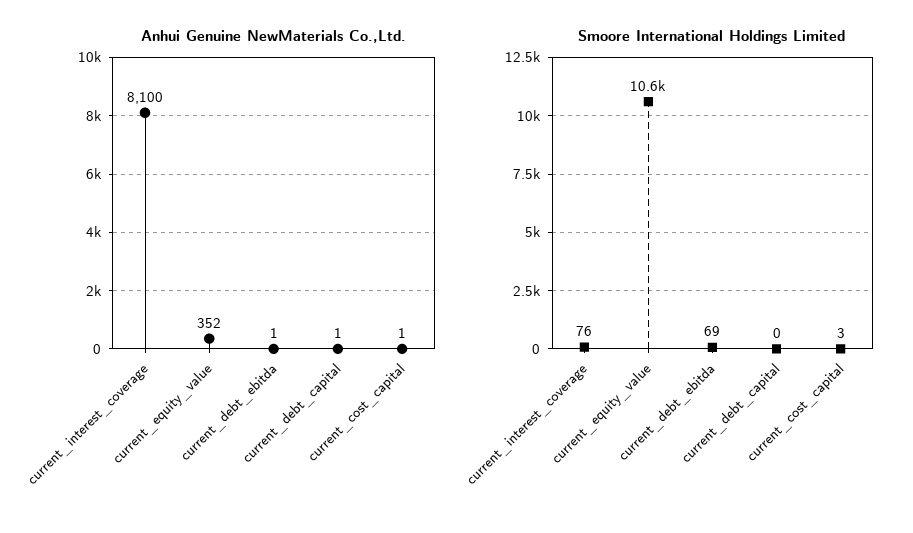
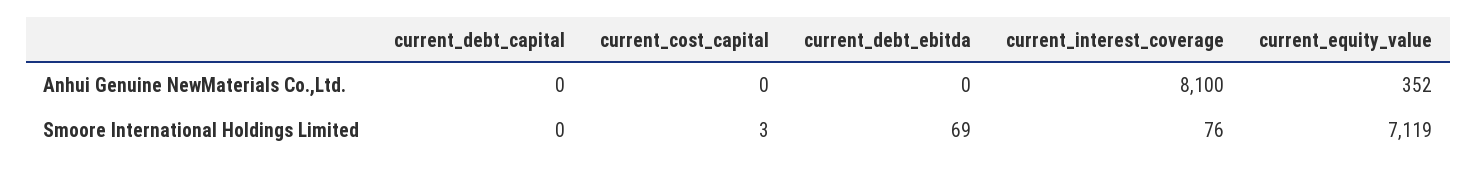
Anhui Genuine NewMaterials Co.,Ltd., current_debt_ebitda: 1 -> 0
Anhui Genuine NewMaterials Co.,Ltd., current_debt_capital: 1 -> 0
Anhui Genuine NewMaterials Co.,Ltd., current_cost_capital: 1 -> 0
Smoore International Holdings Limited, current_equity_value: 10600 -> 7119

